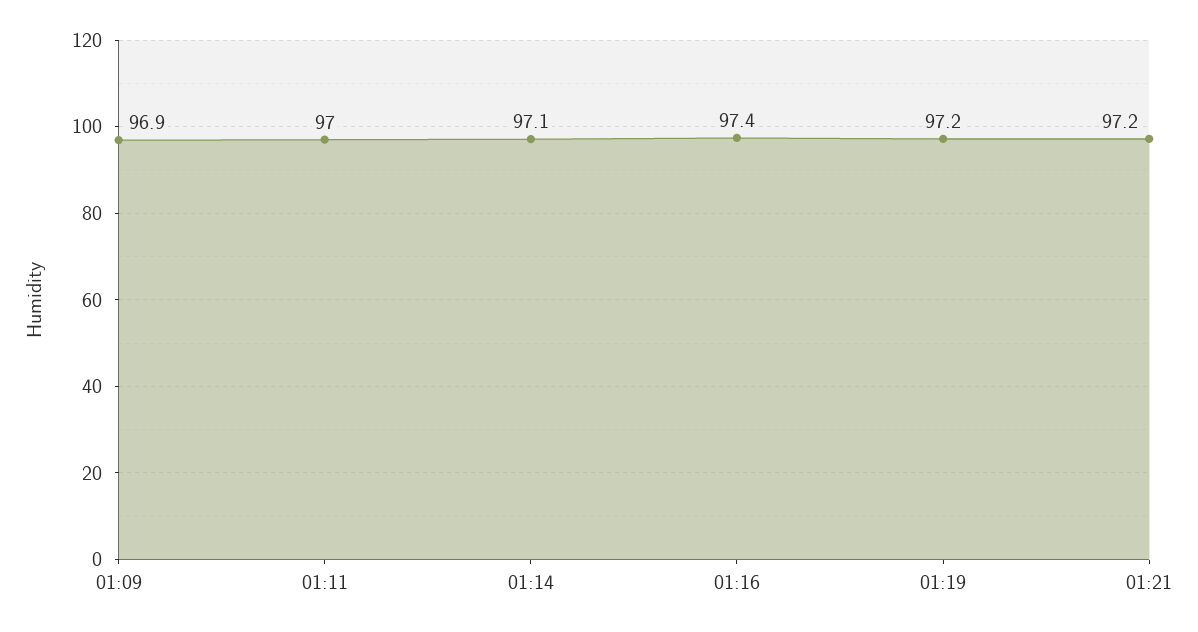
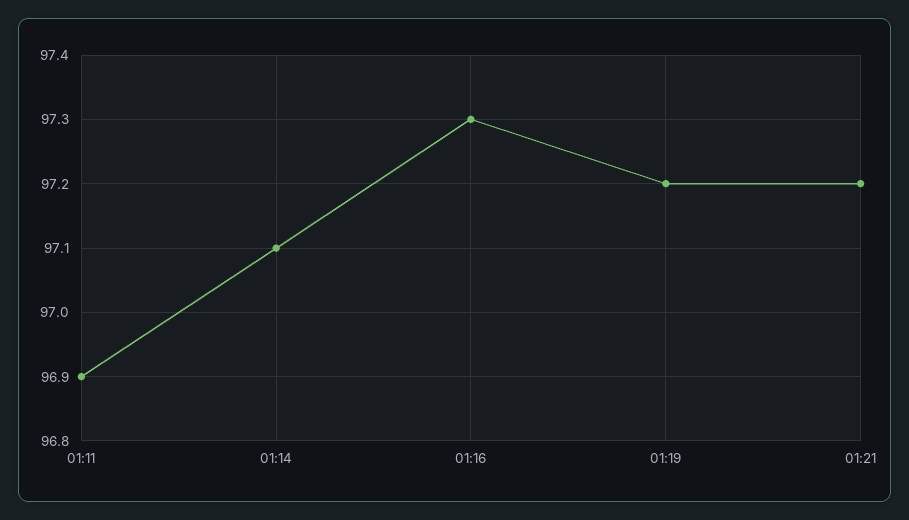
01:09: 96.9 -> none
01:11: 97 -> 96.9
01:16: 97.4 -> 97.3

